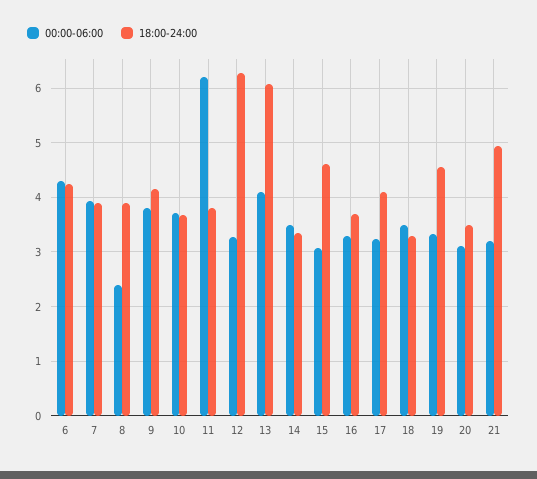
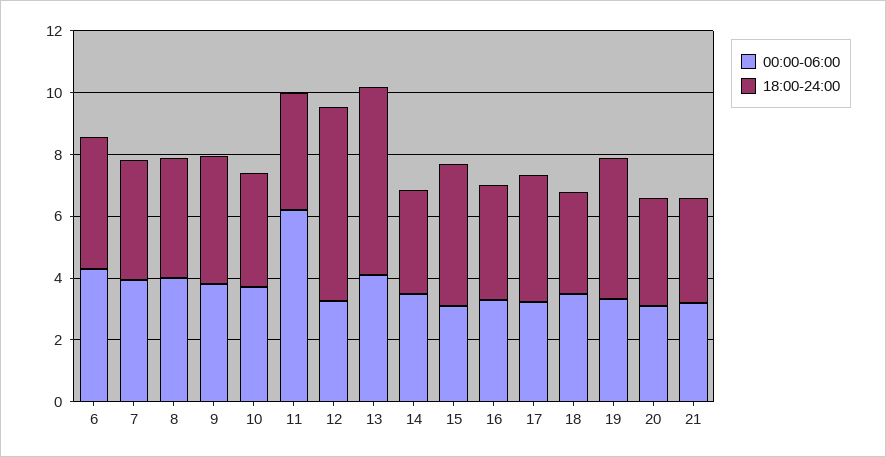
00:00-06:00, 8: 2.4 -> 4
18:00-24:00, 21: 5 -> 3.5

